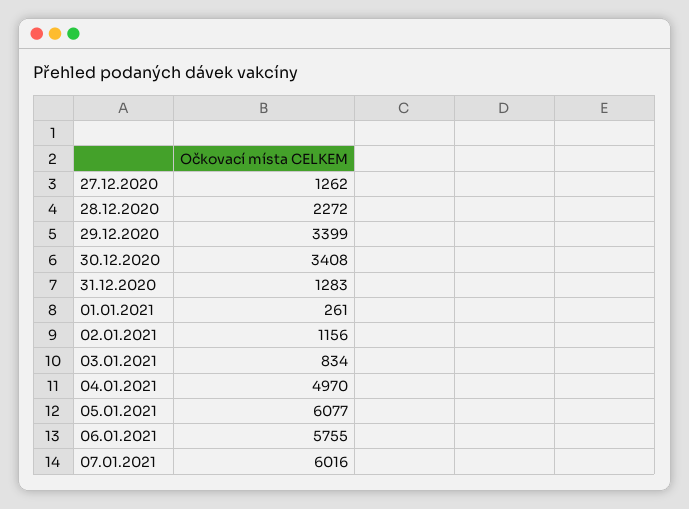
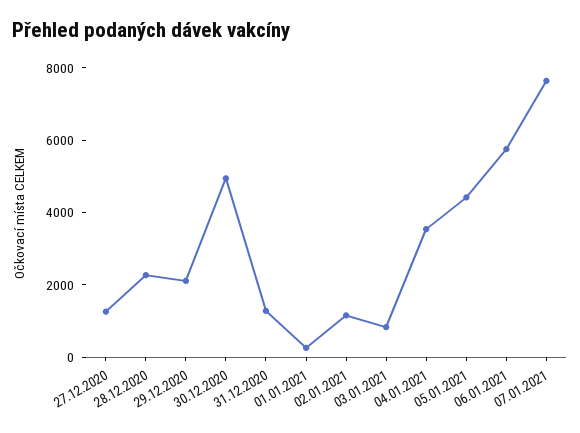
29.12.2020: 3399 -> 2000
30.12.2020: 3408 -> 5000
04.01.2021: 4970 -> 3500
05.01.2021: 6077 -> 4500
07.01.2021: 6016 -> 7500

